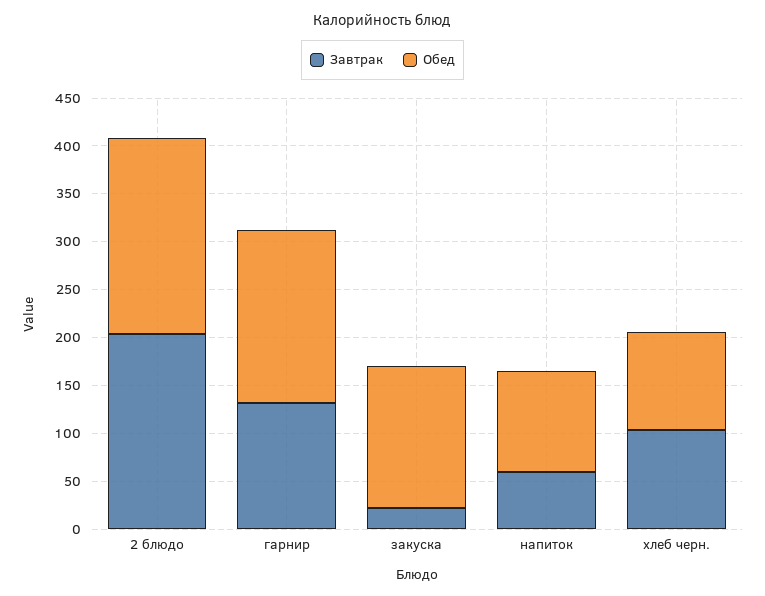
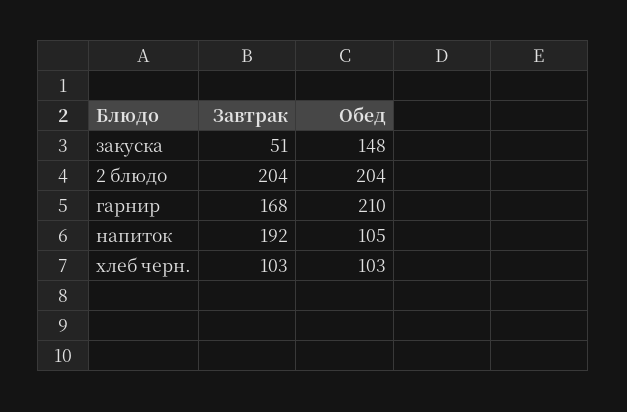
Завтрак, гарнир: 130 -> 168
Обед, гарнир: 180 -> 210
Завтрак, закуска: 20 -> 51
Завтрак, напиток: 60 -> 192

